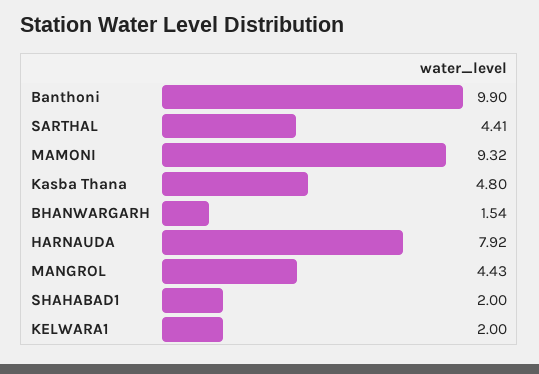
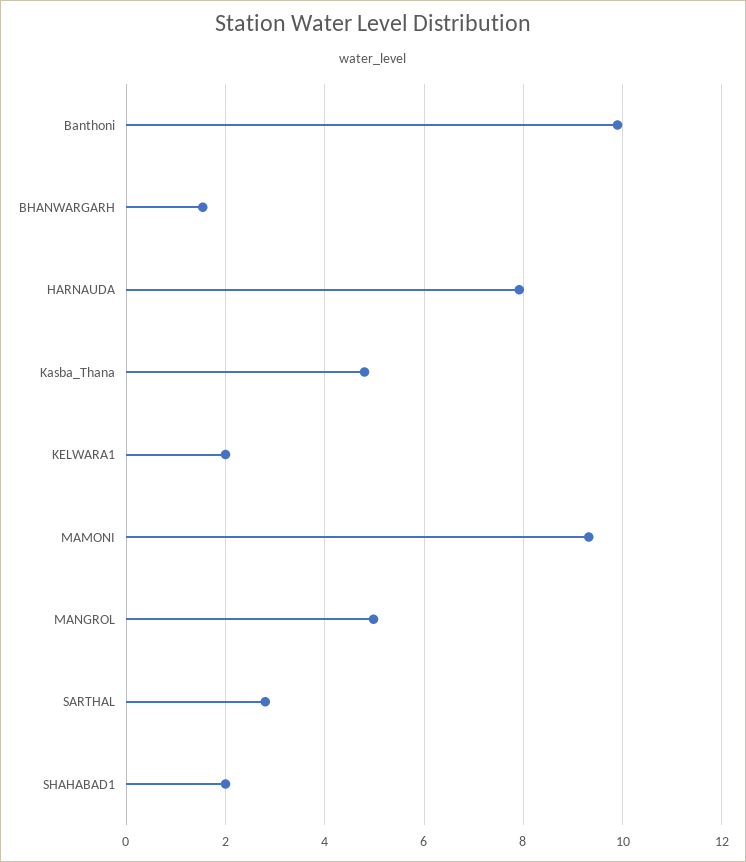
SARTHAL: 4.41 -> 2.8
MANGROL: 4.43 -> 5

